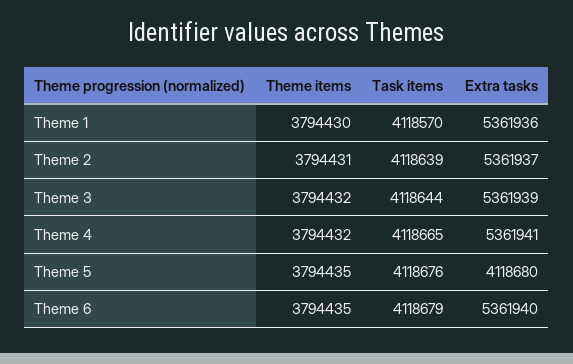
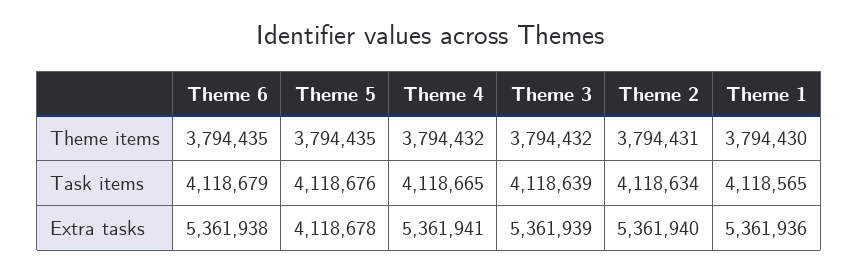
Task items, Theme 1: 4118570 -> 4118565
Task items, Theme 2: 4118639 -> 4118634
Extra tasks, Theme 2: 5361937 -> 5361940
Task items, Theme 3: 4118644 -> 4118639
Extra tasks, Theme 5: 4118680 -> 4118678
Extra tasks, Theme 6: 5361940 -> 5361938

